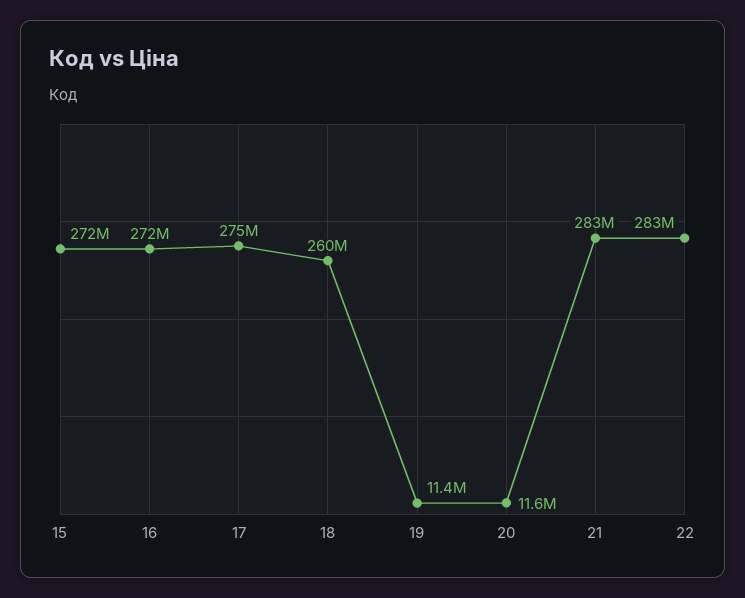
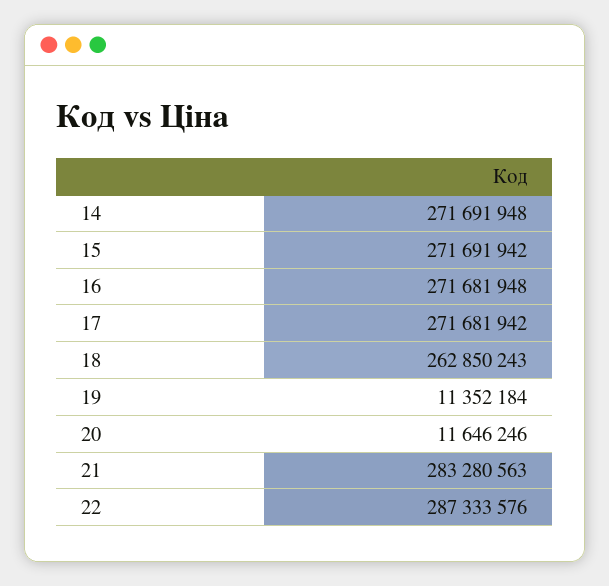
17: 275000000 -> 271681942
18: 260000000 -> 262850243
22: 283000000 -> 287333576
14: none -> 271691948

